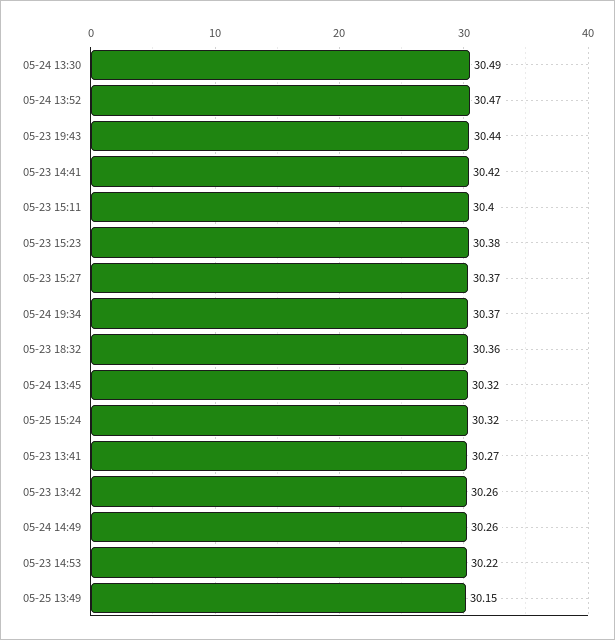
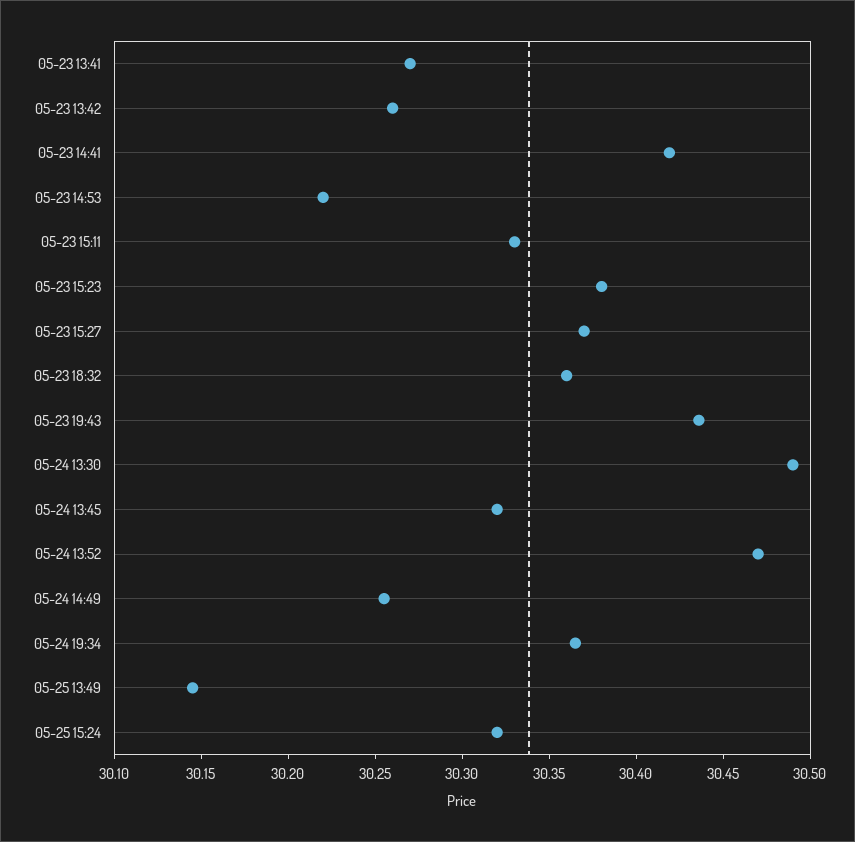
05-23 15:11: 30.4 -> 30.33

